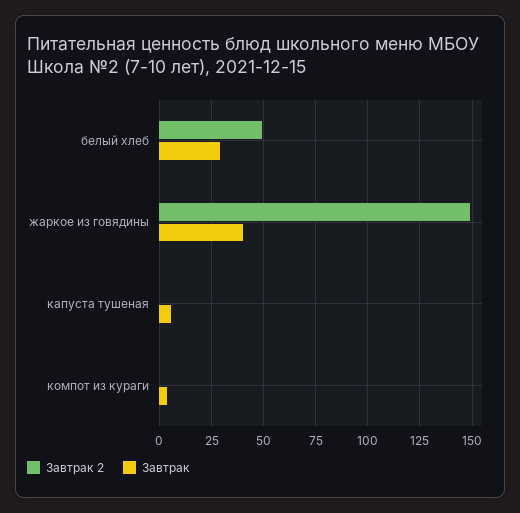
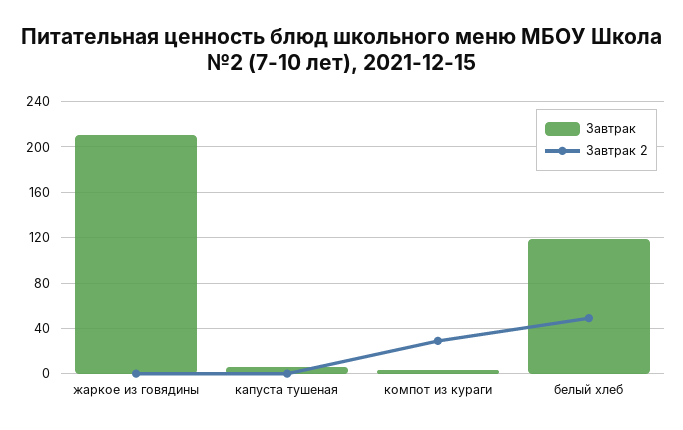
Завтрак, белый хлеб: 30 -> 120
Завтрак 2, жаркое из говядины: 150 -> 0
Завтрак, жаркое из говядины: 40 -> 210
Завтрак 2, компот из кураги: 0 -> 30

